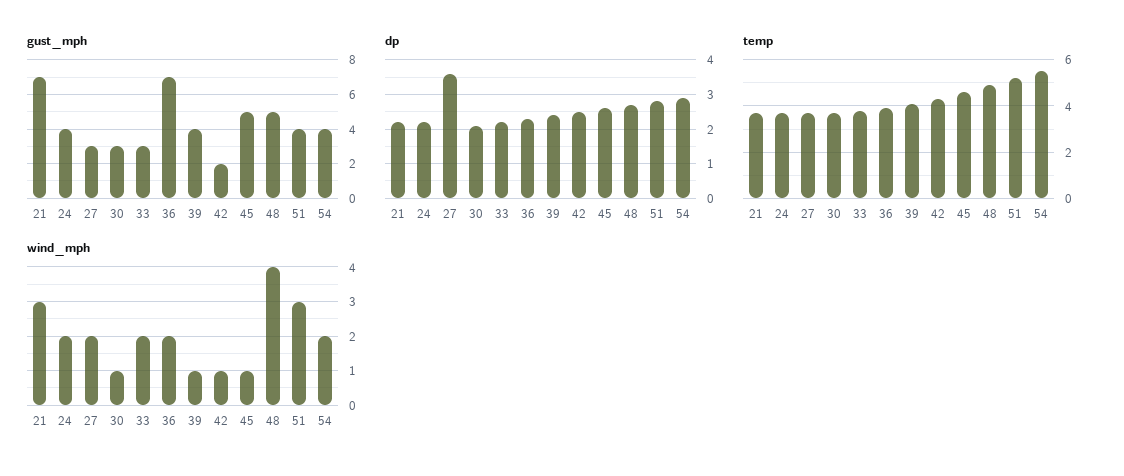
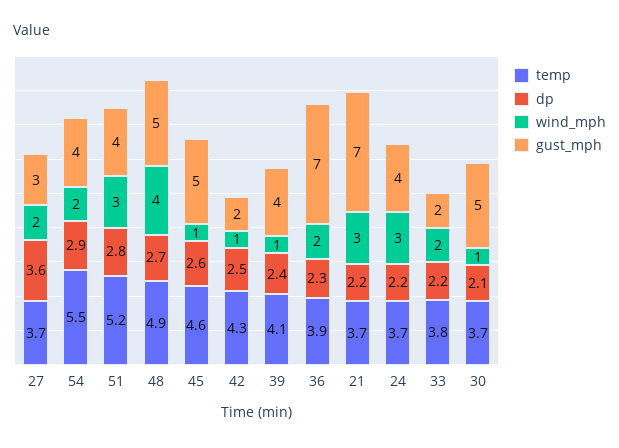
gust_mph, 30: 3 -> 5
gust_mph, 33: 3 -> 2
wind_mph, 24: 2 -> 3

